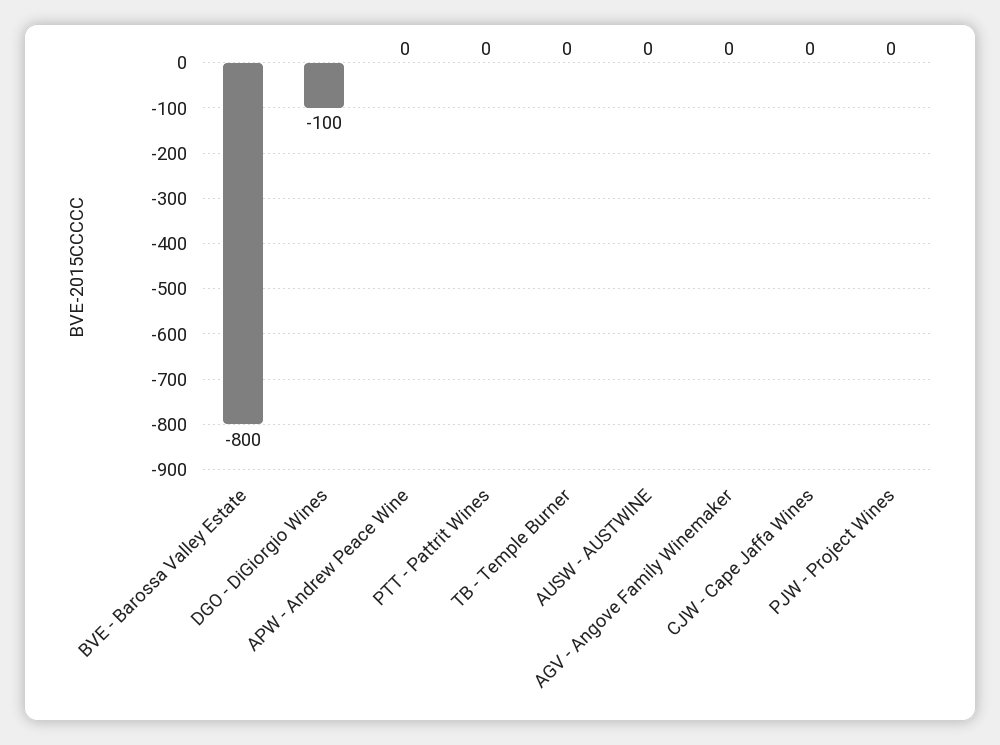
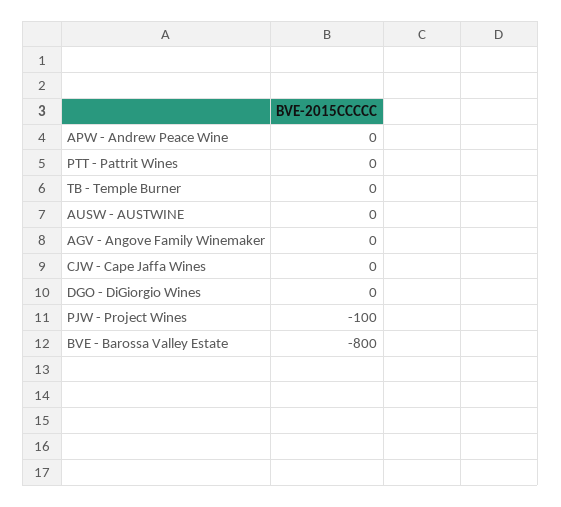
DGO - DiGiorgio Wines: -100 -> 0
PJW - Project Wines: 0 -> -100

